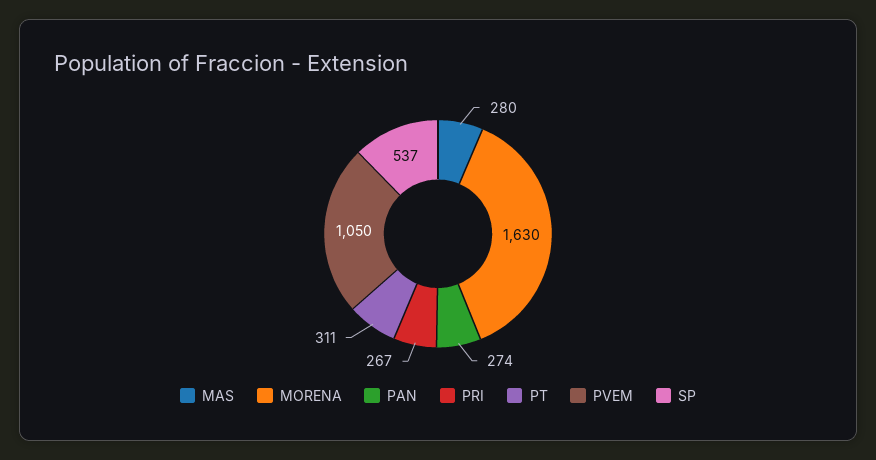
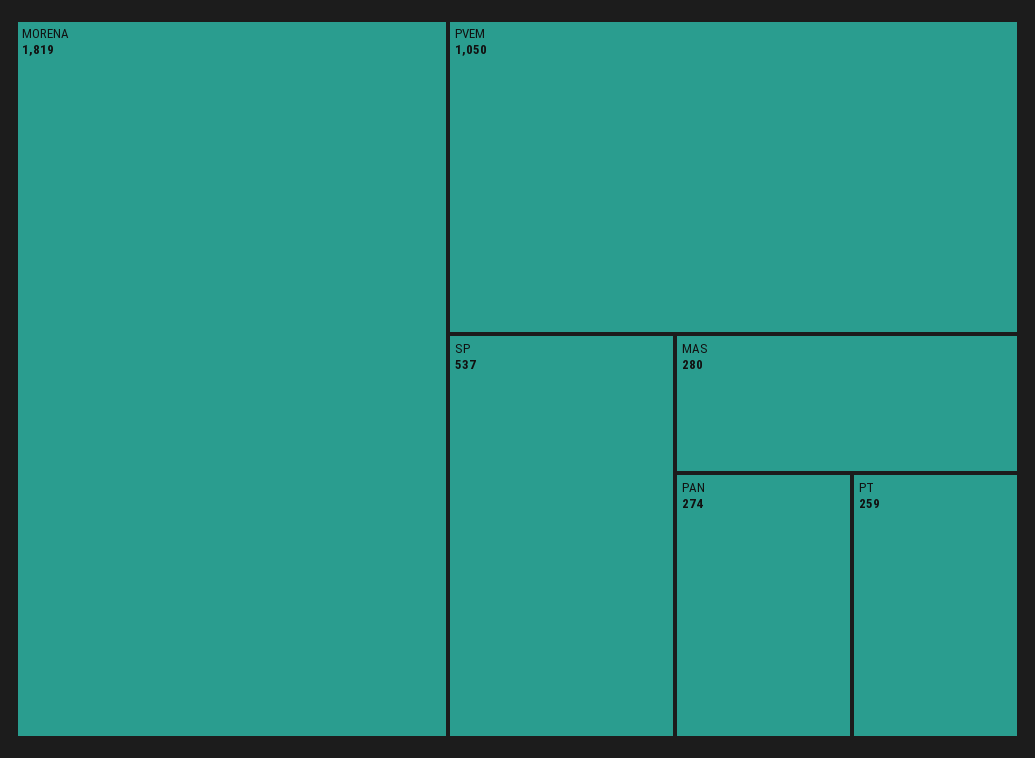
MORENA: 1630 -> 1819
PRI: 267 -> none
PT: 311 -> 259

